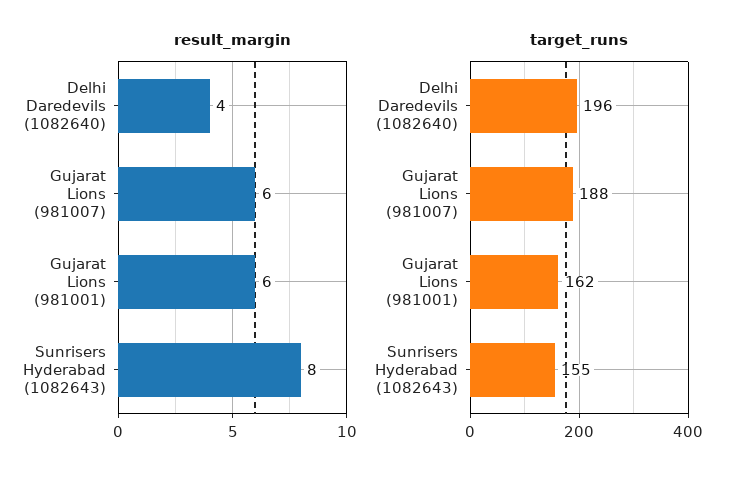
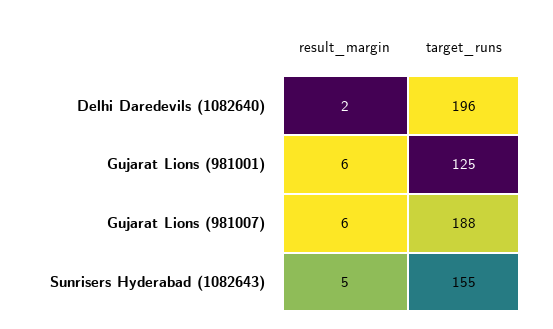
result_margin, Delhi Daredevils (1082640): 4 -> 2
result_margin, Sunrisers Hyderabad (1082643): 8 -> 5
target_runs, Gujarat Lions (981001): 162 -> 125

